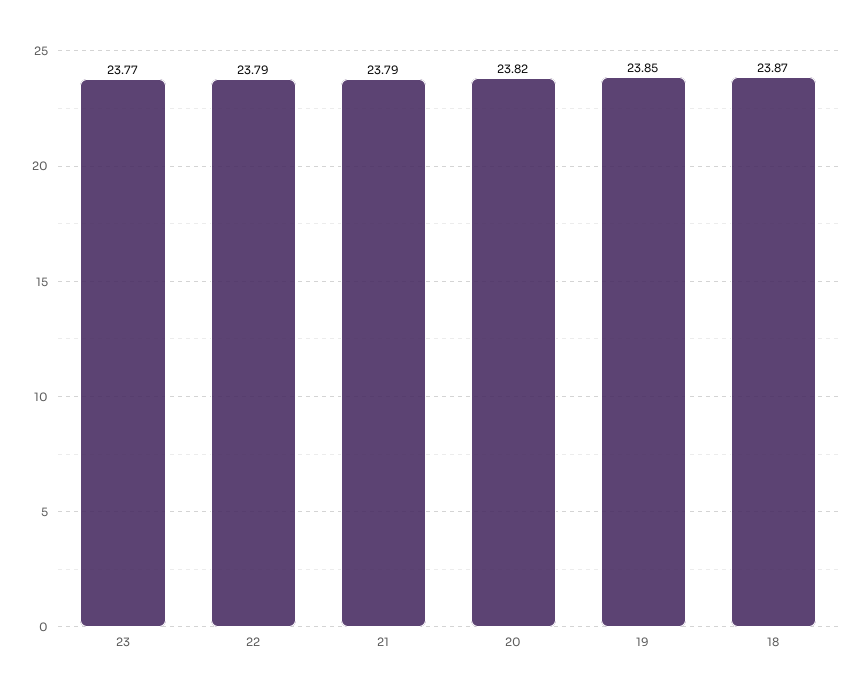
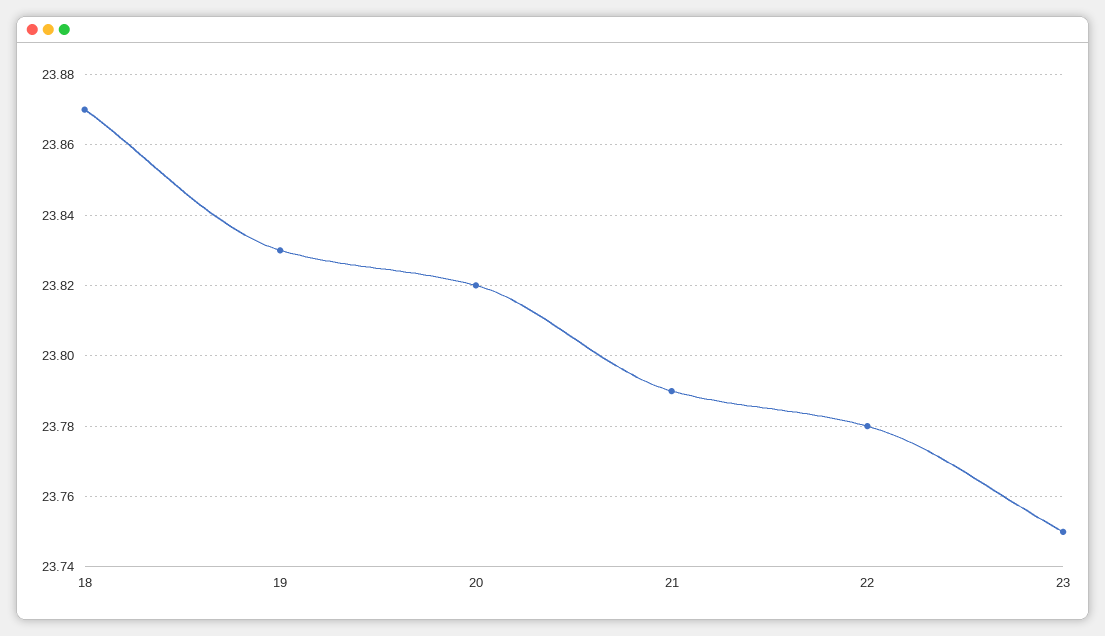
23: 23.77 -> 23.75
22: 23.79 -> 23.78
19: 23.85 -> 23.83

